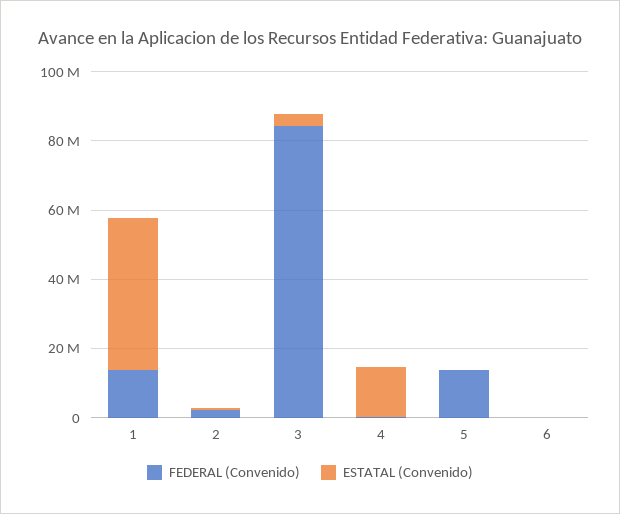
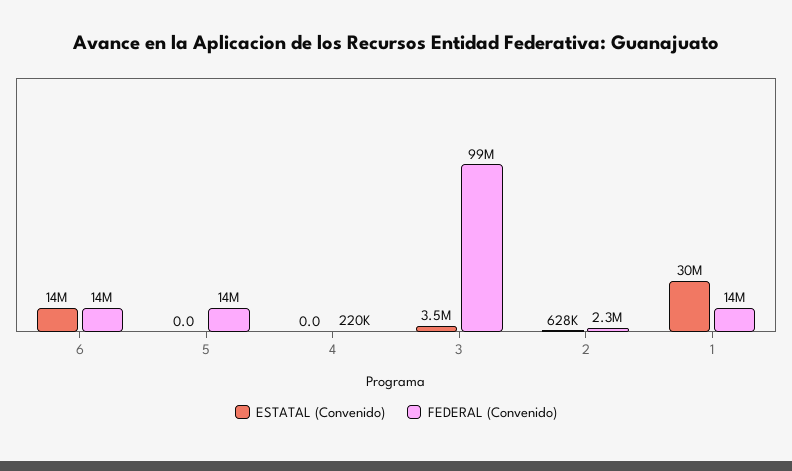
ESTATAL (Convenido), 1: 45000000 -> 30000000
FEDERAL (Convenido), 3: 85000000 -> 99000000
ESTATAL (Convenido), 4: 15000000 -> 0
FEDERAL (Convenido), 6: 0 -> 14000000
ESTATAL (Convenido), 6: 0 -> 14000000

